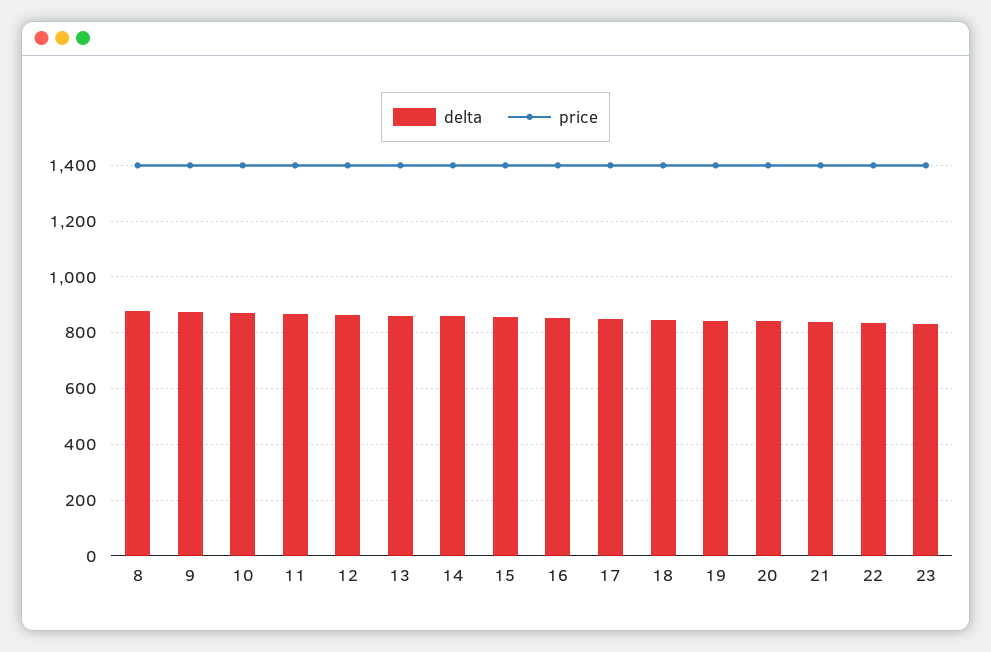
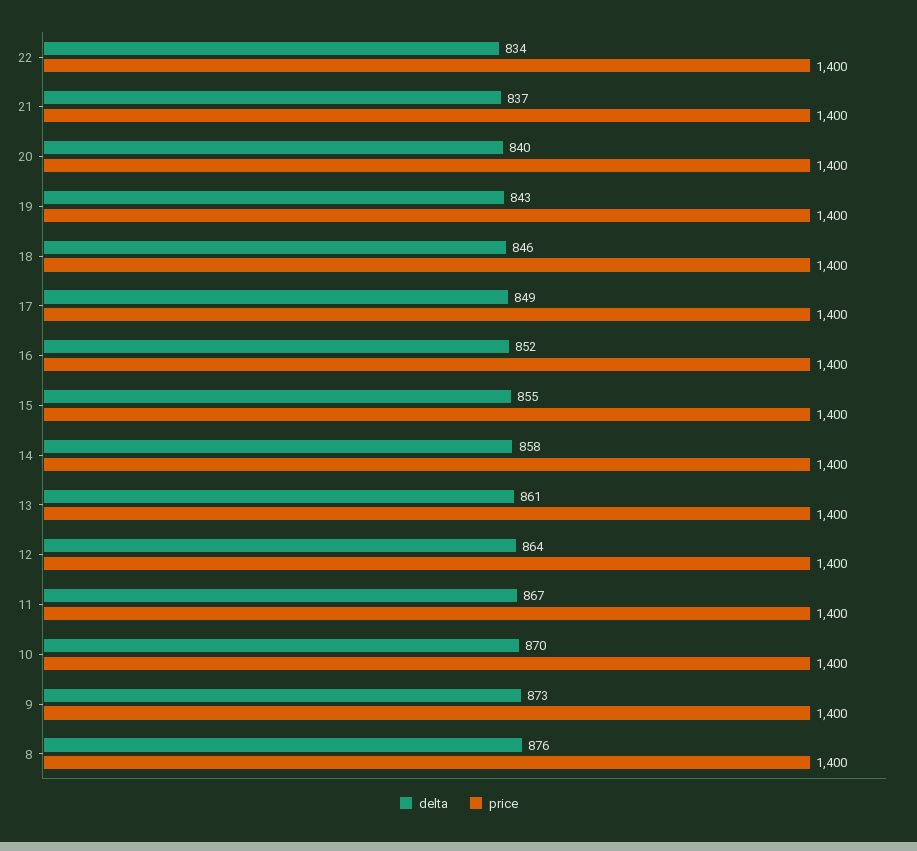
delta, 23: 825 -> none
price, 23: 1400 -> none

